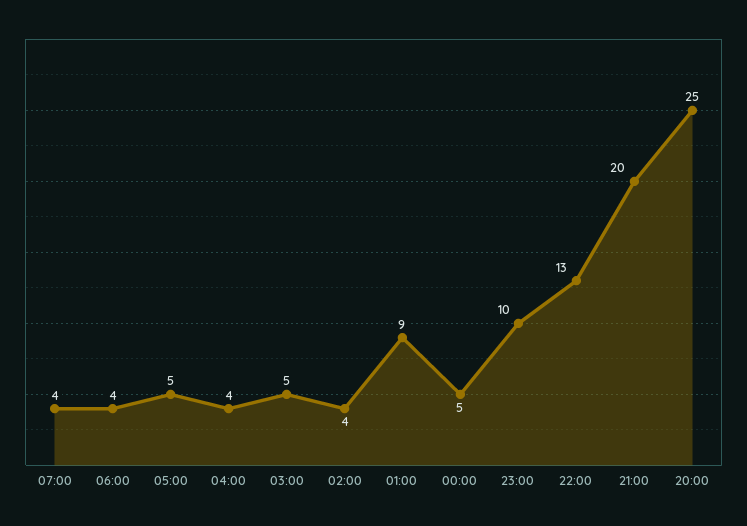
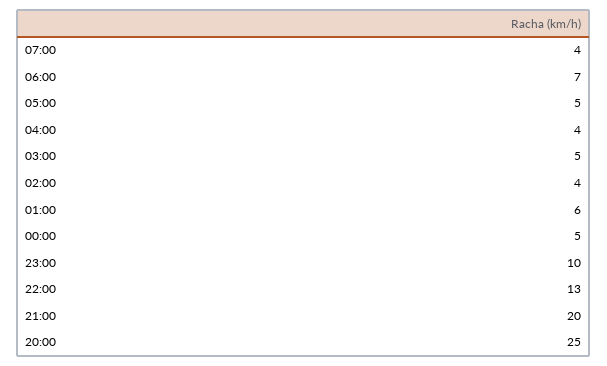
06:00: 4 -> 7
01:00: 9 -> 6

